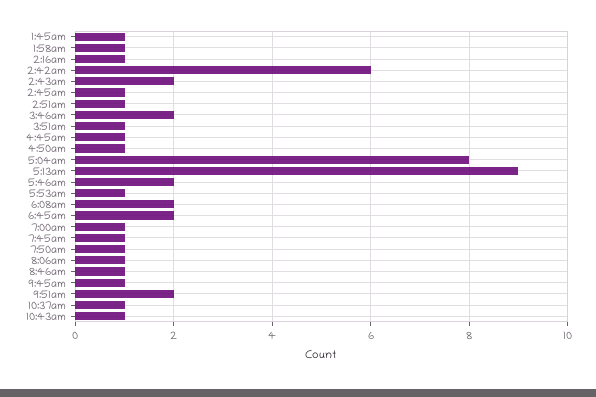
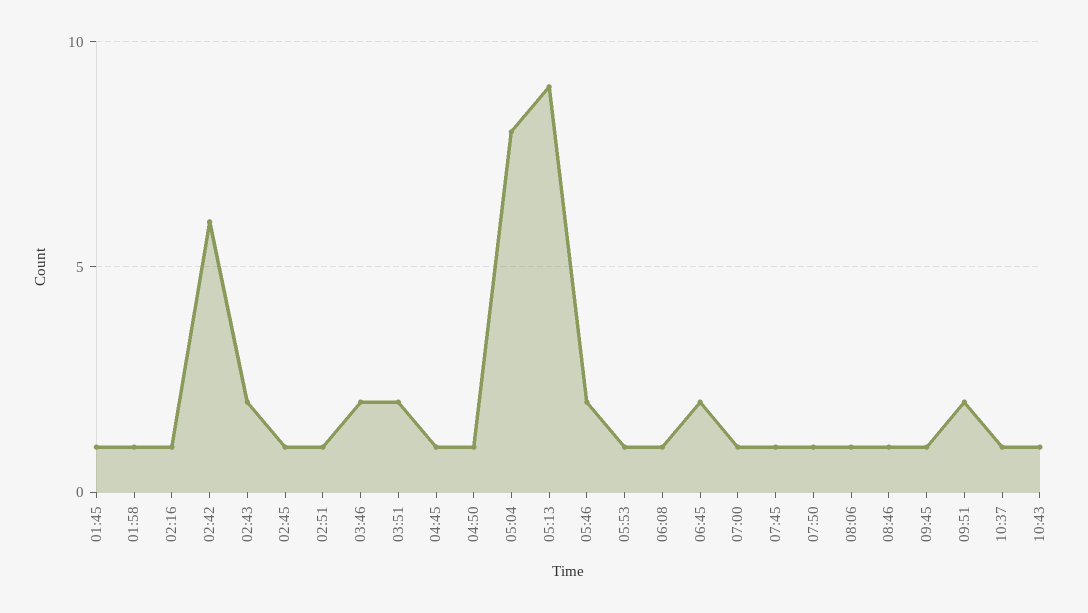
3:51am: 1 -> 2
6:08am: 2 -> 1

